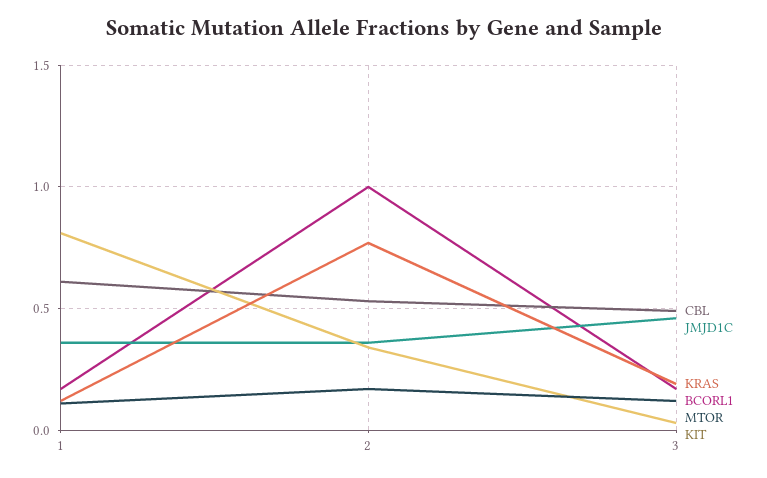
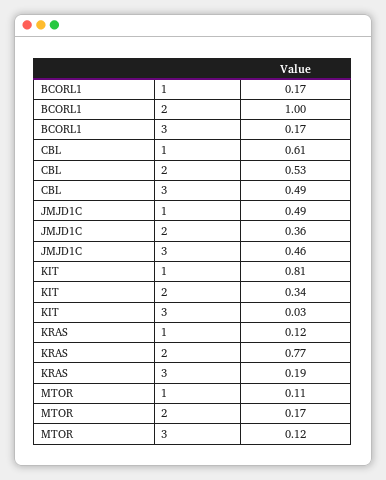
JMJD1C, 1: 0.35 -> 0.49

